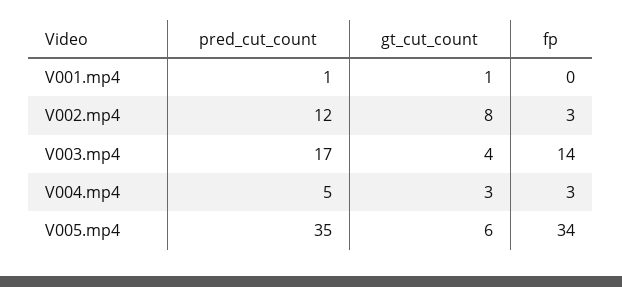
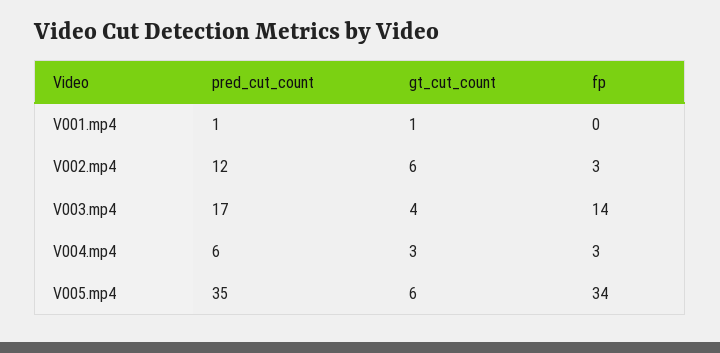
gt_cut_count, V002.mp4: 8 -> 6
pred_cut_count, V004.mp4: 5 -> 6

